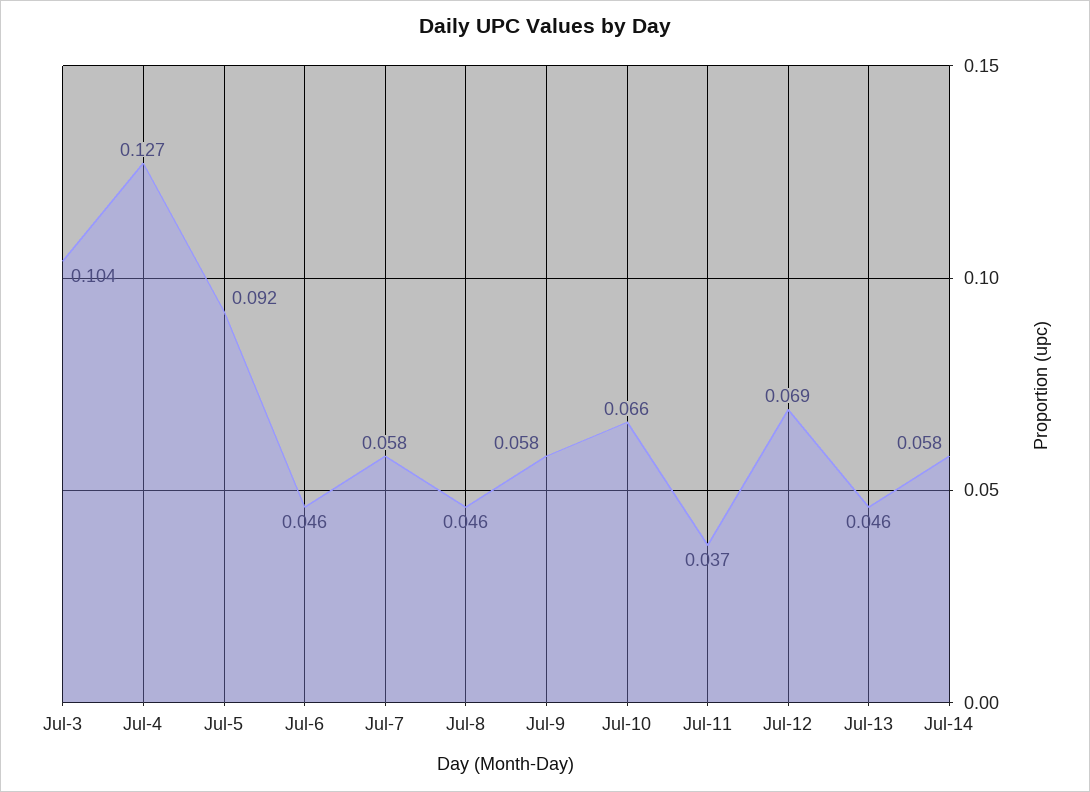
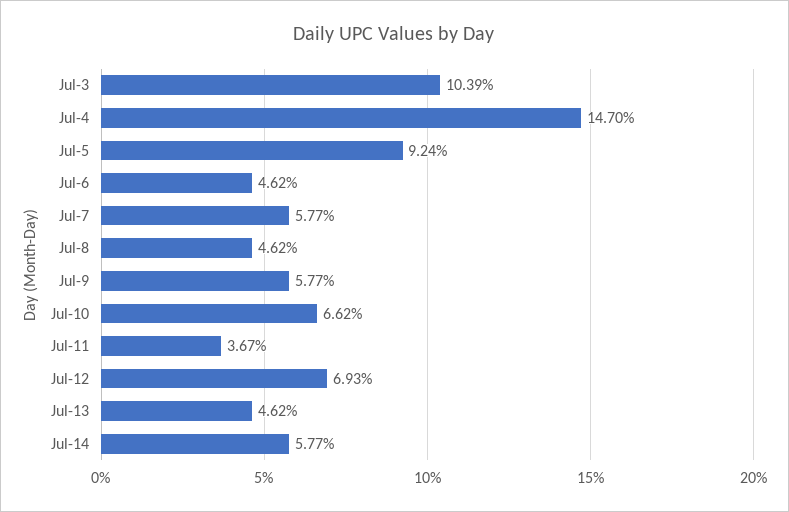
Jul-4: 0.127 -> 0.147

